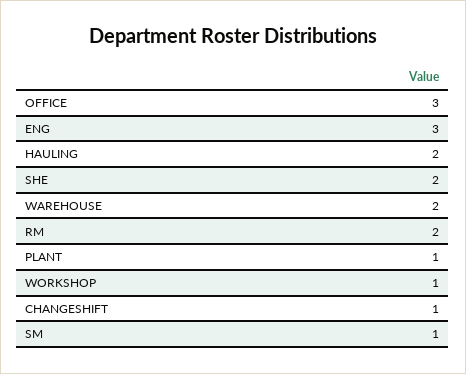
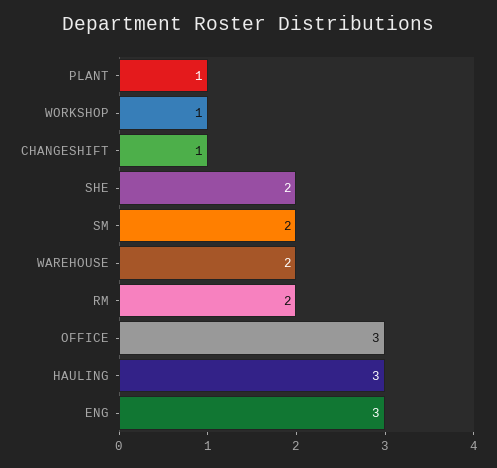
HAULING: 2 -> 3
SM: 1 -> 2

